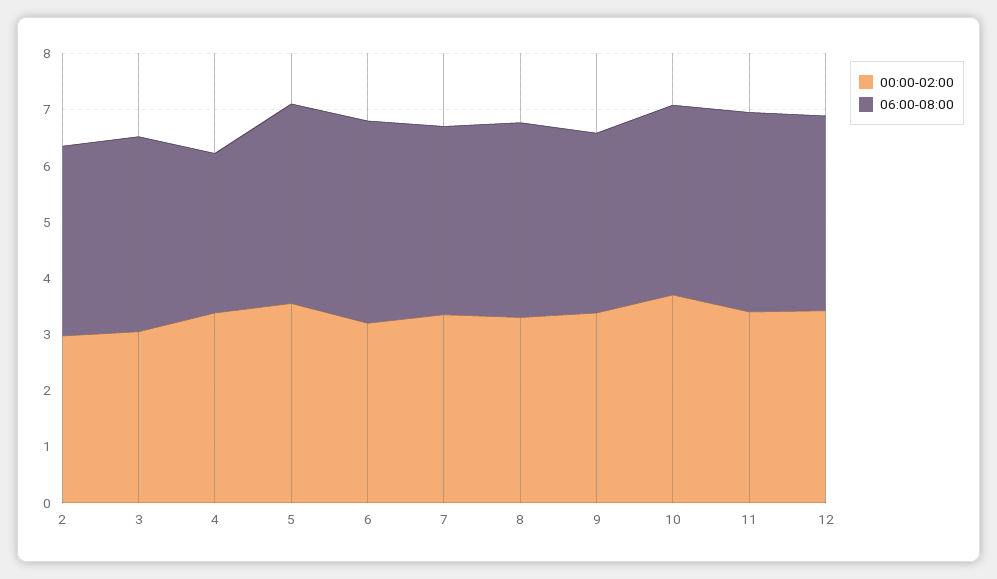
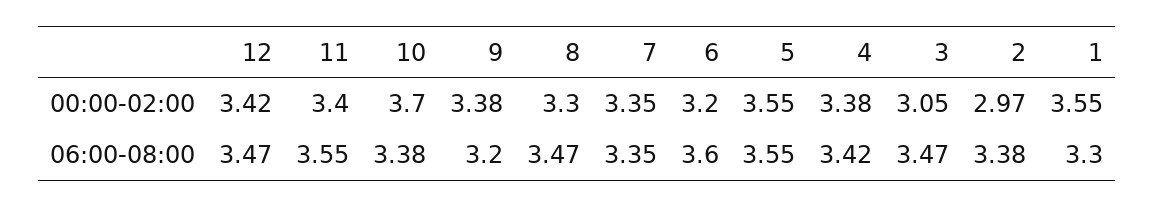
06:00-08:00, 4: 2.8 -> 3.42
00:00-02:00, 1: none -> 3.55
06:00-08:00, 1: none -> 3.3

